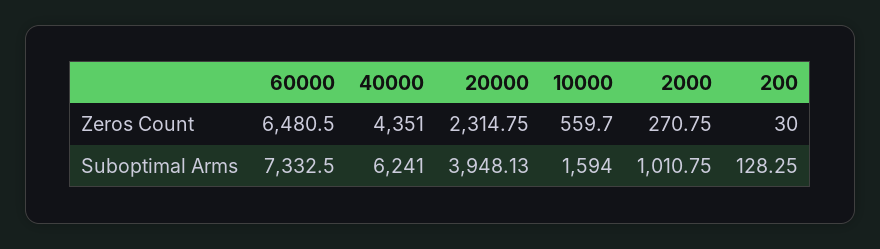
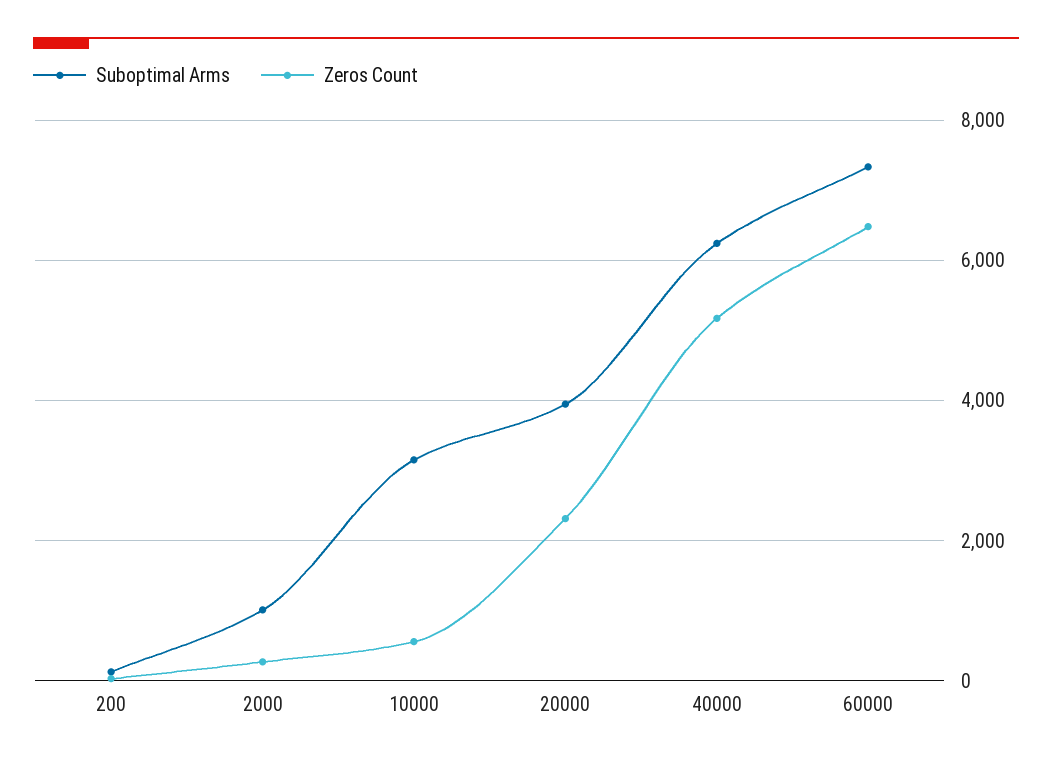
Zeros Count, 40000: 4351 -> 5200
Suboptimal Arms, 10000: 1594 -> 3200

